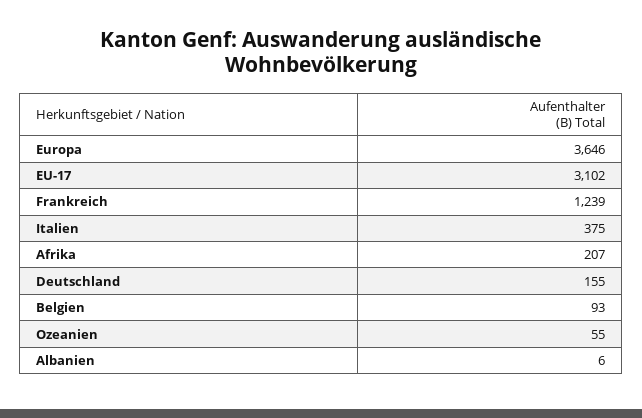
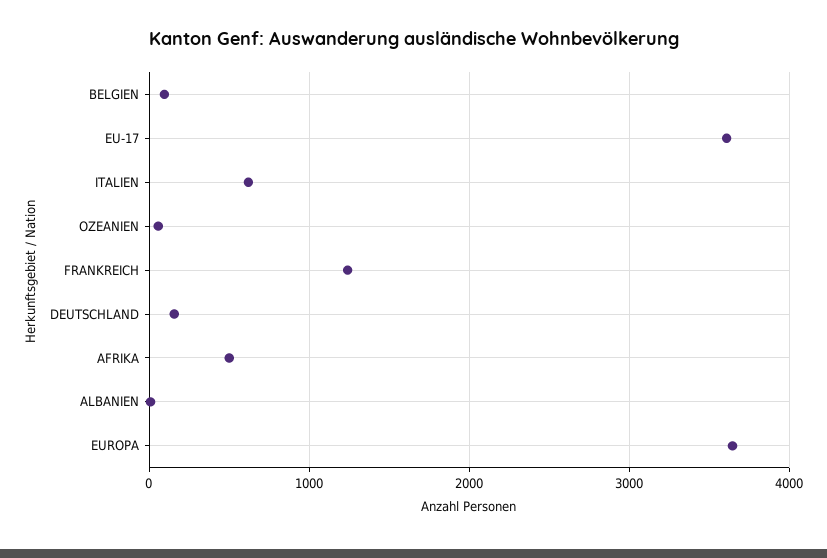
EU-17: 3102 -> 3600
Italien: 375 -> 600
Afrika: 207 -> 500

